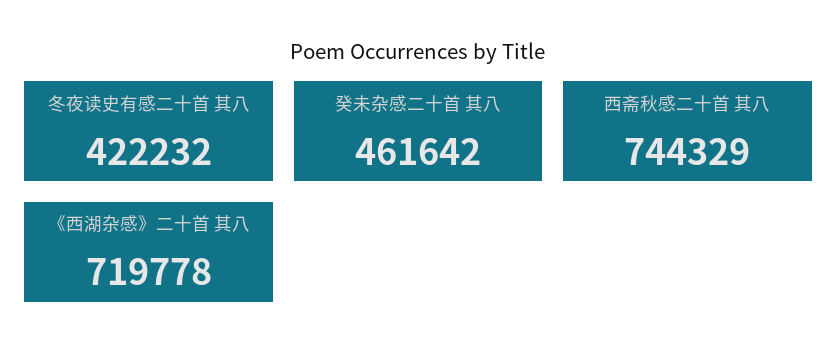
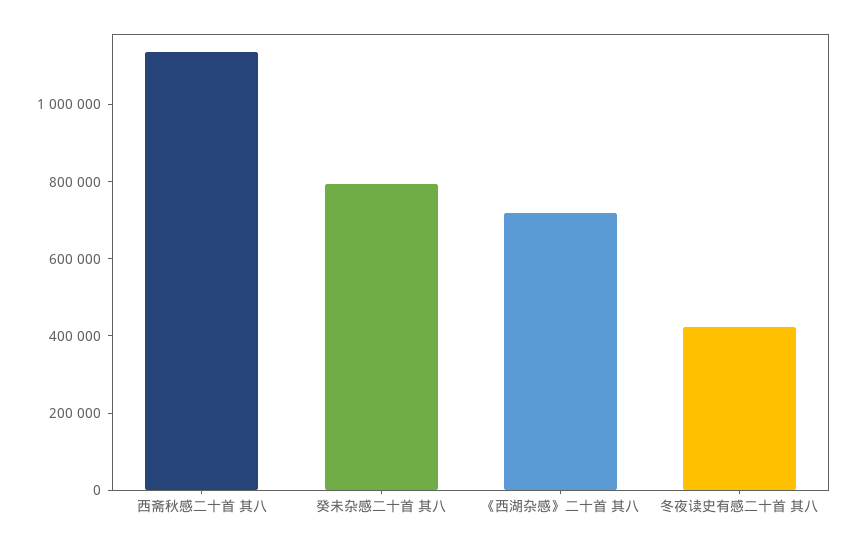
癸未杂感二十首 其八: 461642 -> 800000
西斋秋感二十首 其八: 744329 -> 1150000

